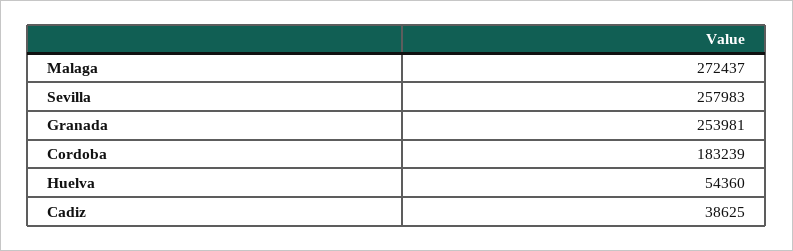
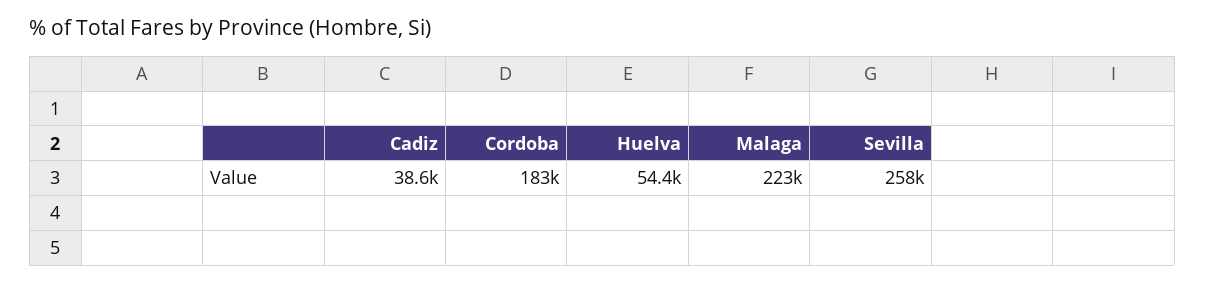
Malaga: 272437 -> 223000
Granada: 253981 -> none

